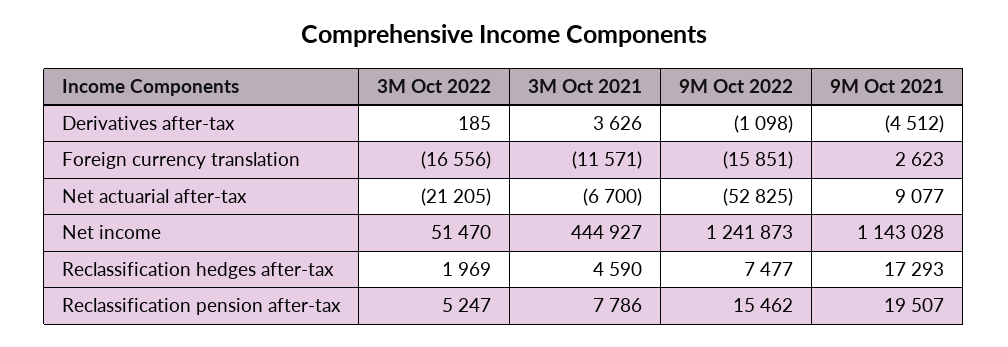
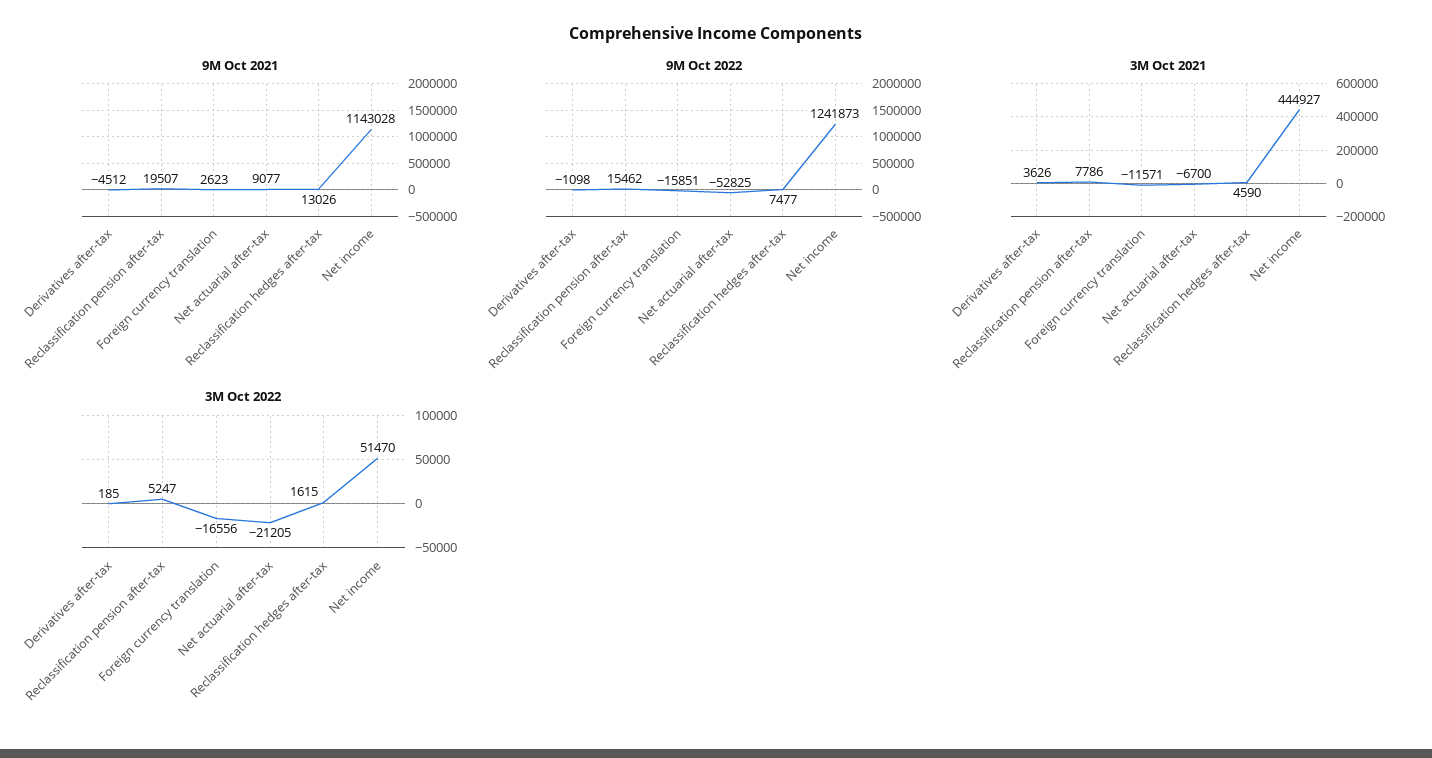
3M Oct 2022, Reclassification hedges after-tax: 1969 -> 1615
9M Oct 2021, Reclassification hedges after-tax: 17293 -> 13026

